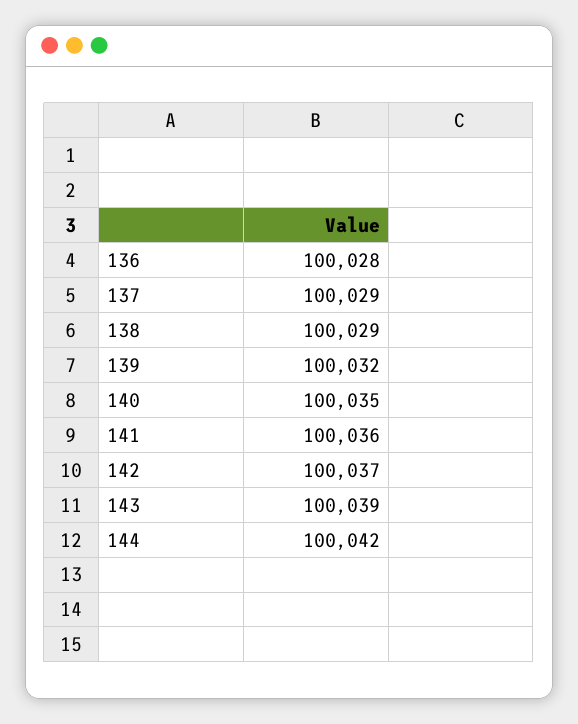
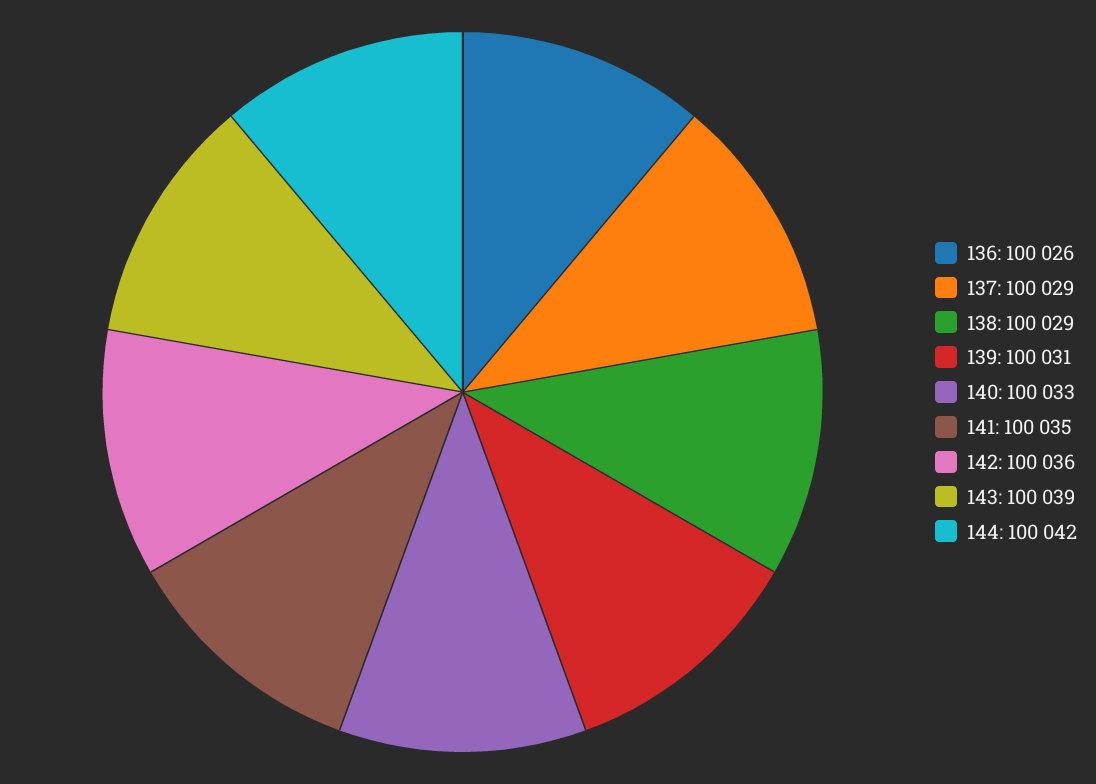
136: 100028 -> 100026
139: 100032 -> 100031
140: 100035 -> 100033
141: 100036 -> 100035
142: 100037 -> 100036

